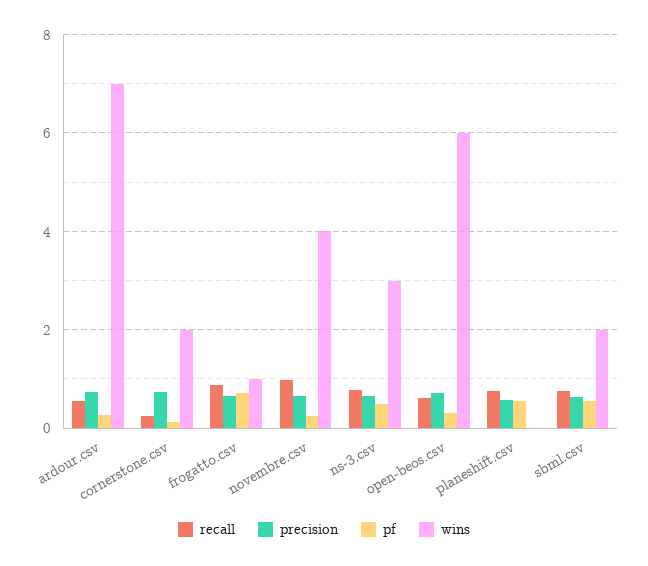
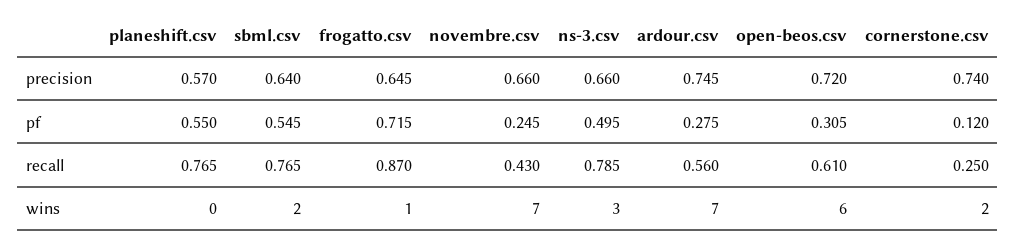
recall, novembre.csv: 1 -> 0.43
wins, novembre.csv: 4 -> 7

